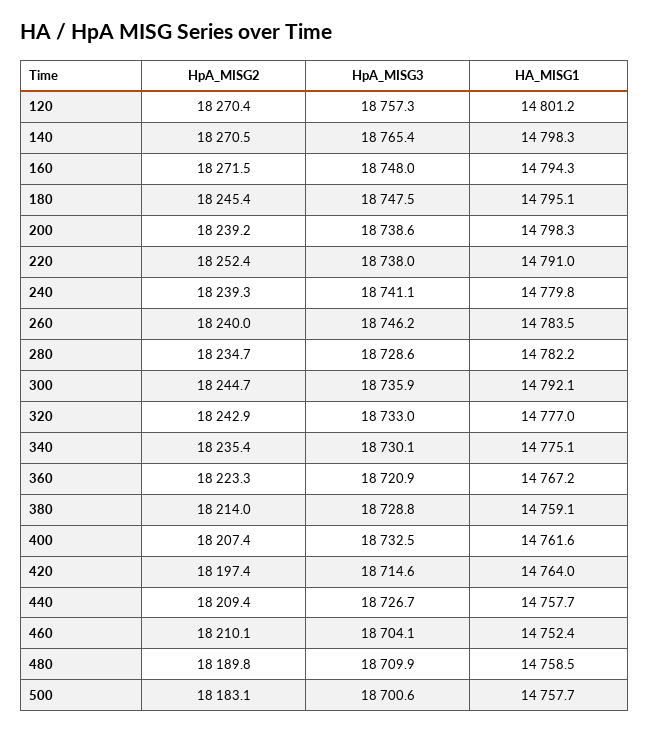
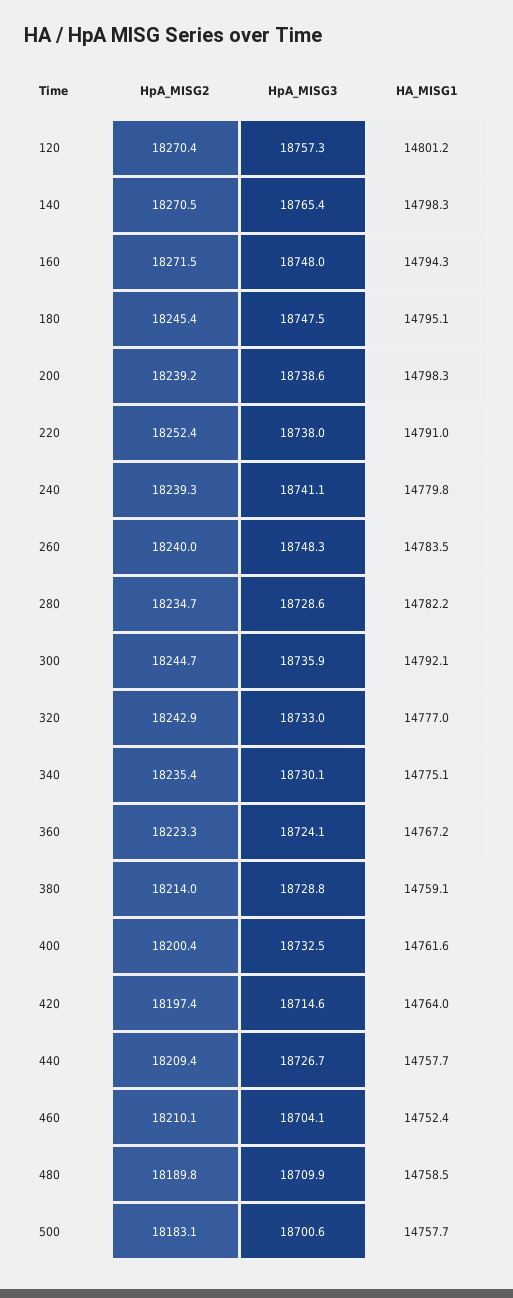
HpA_MISG3, 260: 18746.2 -> 18748.3
HpA_MISG3, 360: 18720.9 -> 18724.1
HpA_MISG2, 400: 18207.4 -> 18200.4

